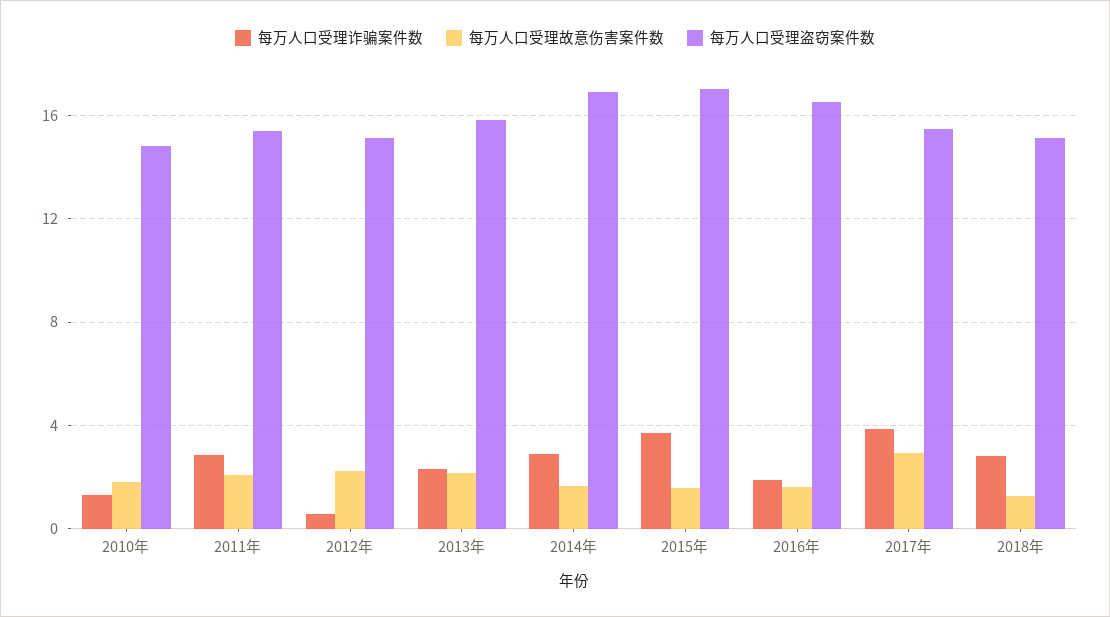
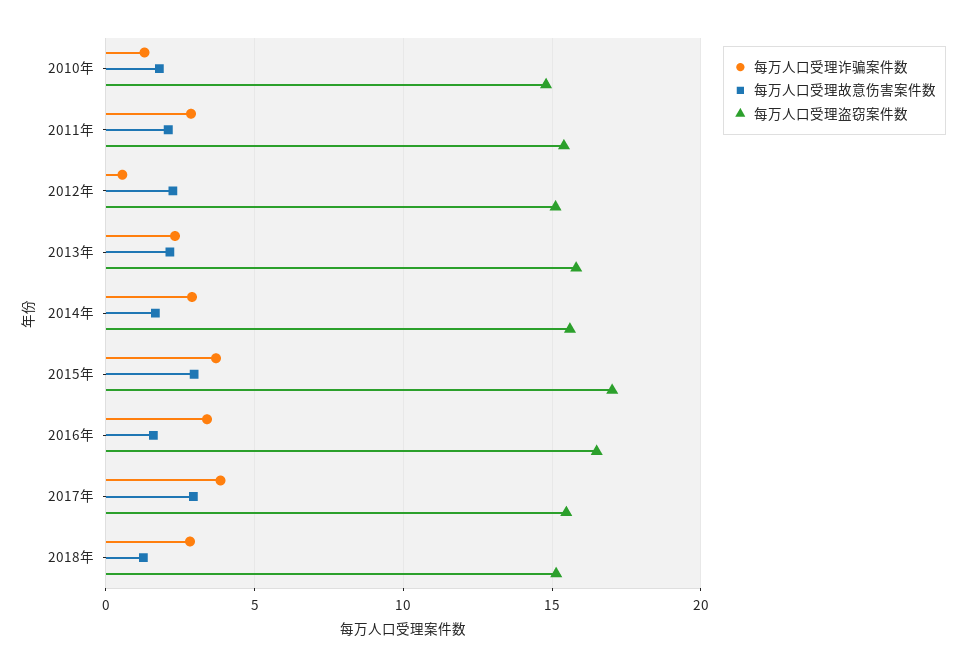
每万人口受理盗窃案件数, 2014年: 17 -> 15.5
每万人口受理故意伤害案件数, 2015年: 1.5 -> 3
每万人口受理诈骗案件数, 2016年: 2 -> 3.5

